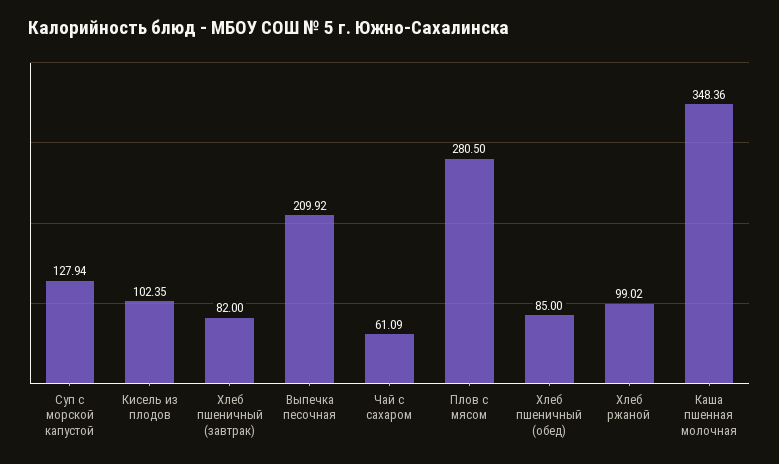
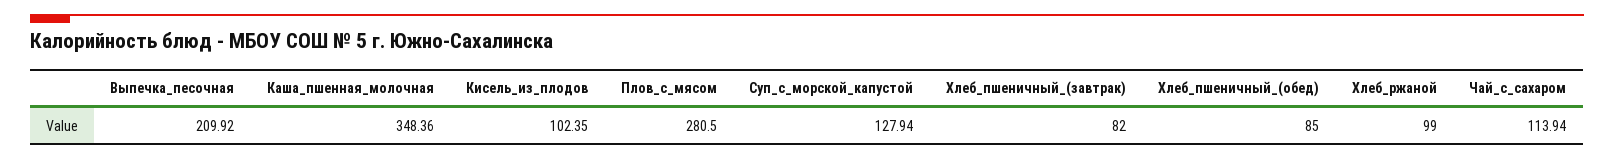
Чай с сахаром: 61.09 -> 113.94
Хлеб ржаной: 99.02 -> 99

